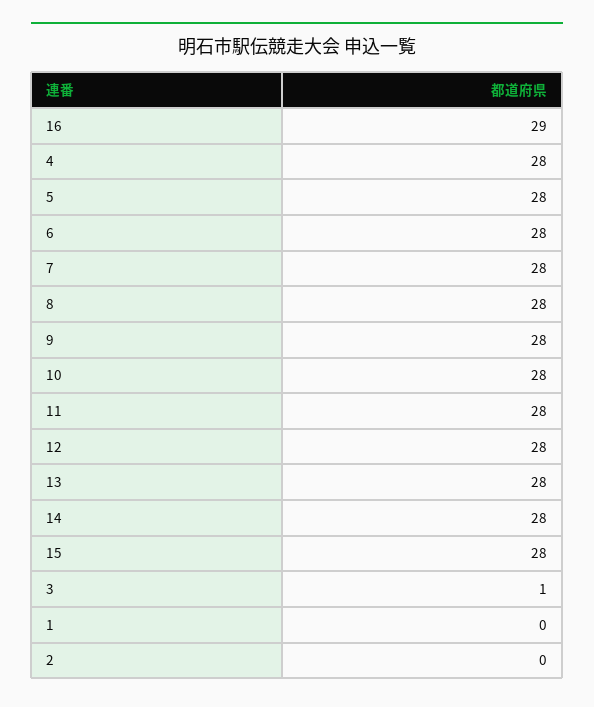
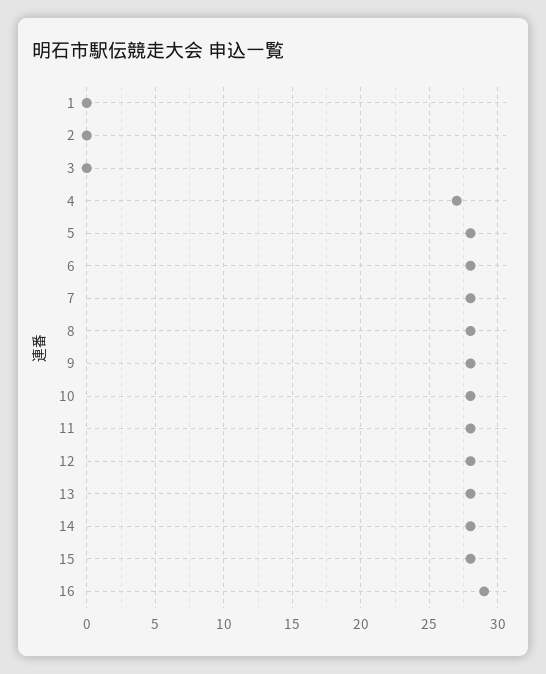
4: 28 -> 27
3: 1 -> 0

